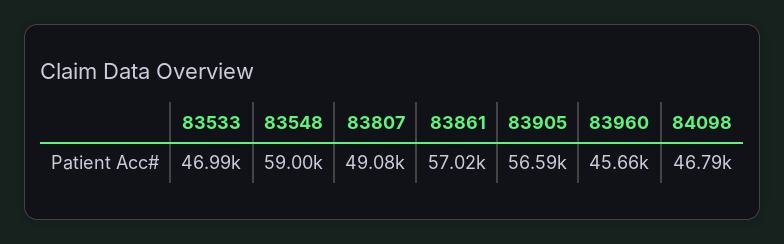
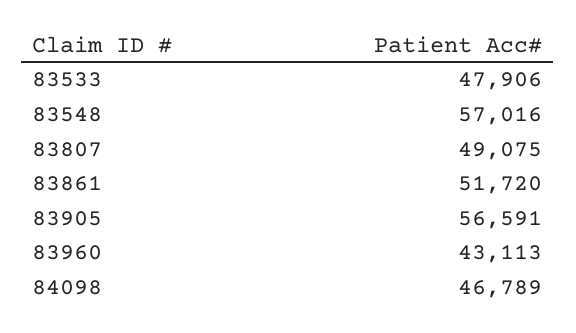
83533: 46990 -> 47906
83548: 59000 -> 57016
83861: 57020 -> 51720
83960: 45660 -> 43113

